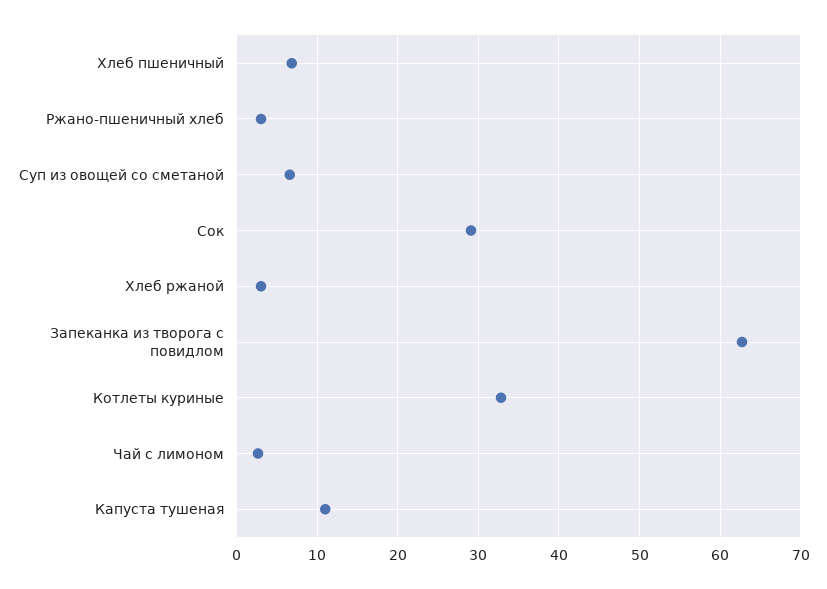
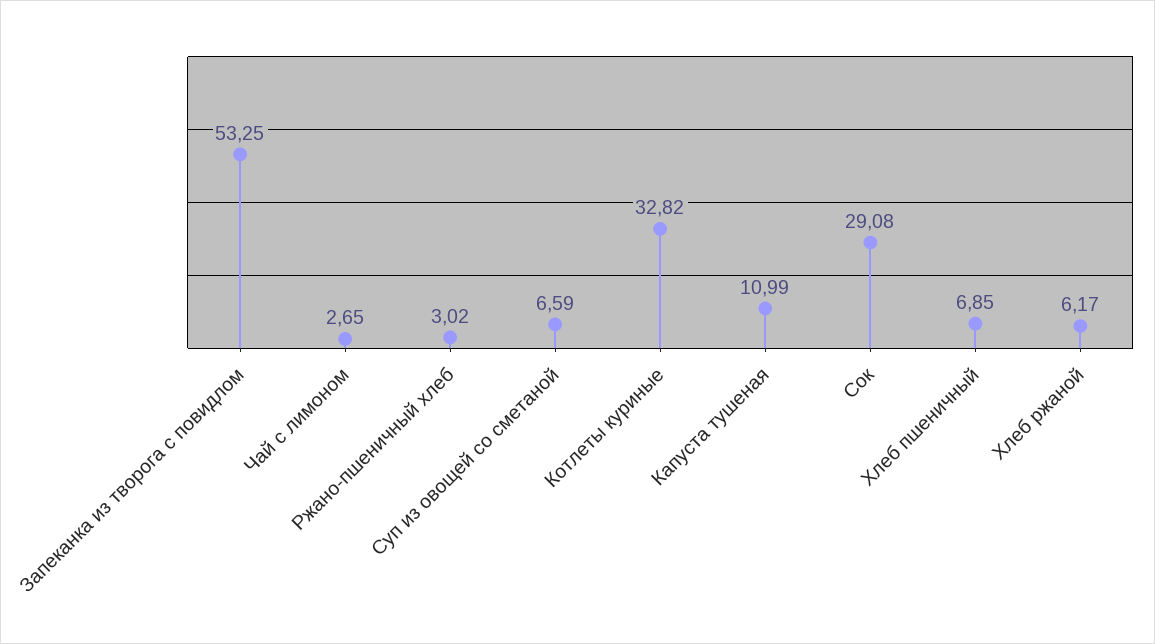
Хлеб ржаной: 3 -> 6.17
Запеканка из творога с повидлом: 63 -> 53.25

